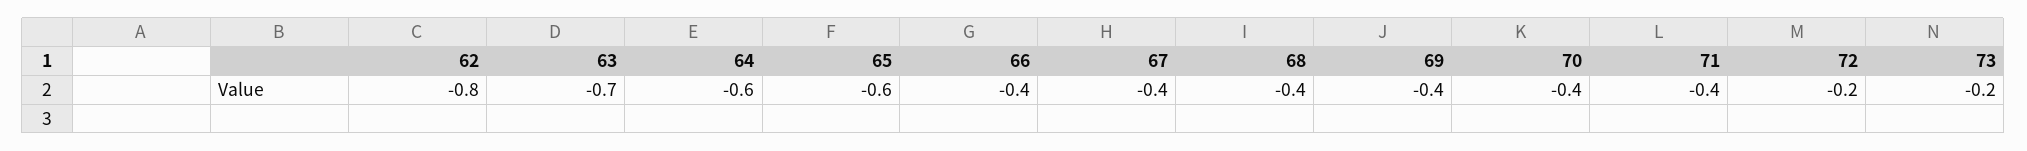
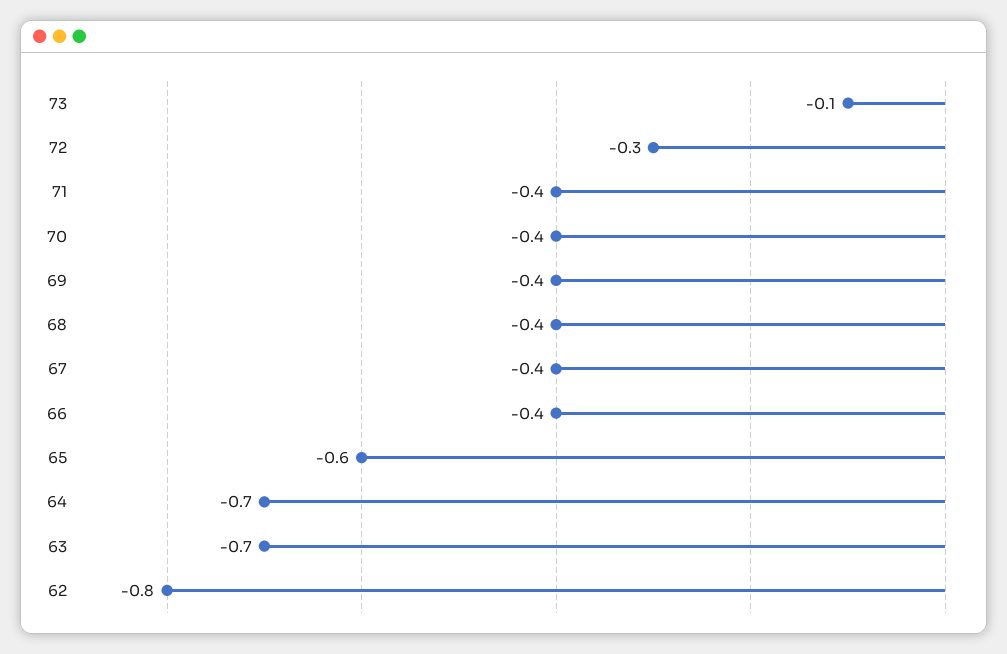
64: -0.6 -> -0.7
72: -0.2 -> -0.3
73: -0.2 -> -0.1

